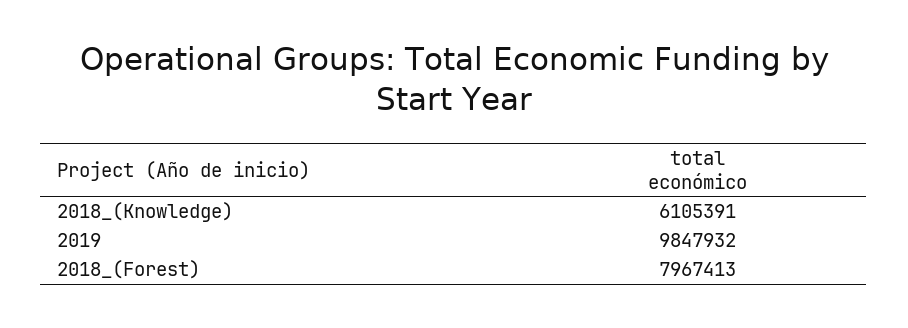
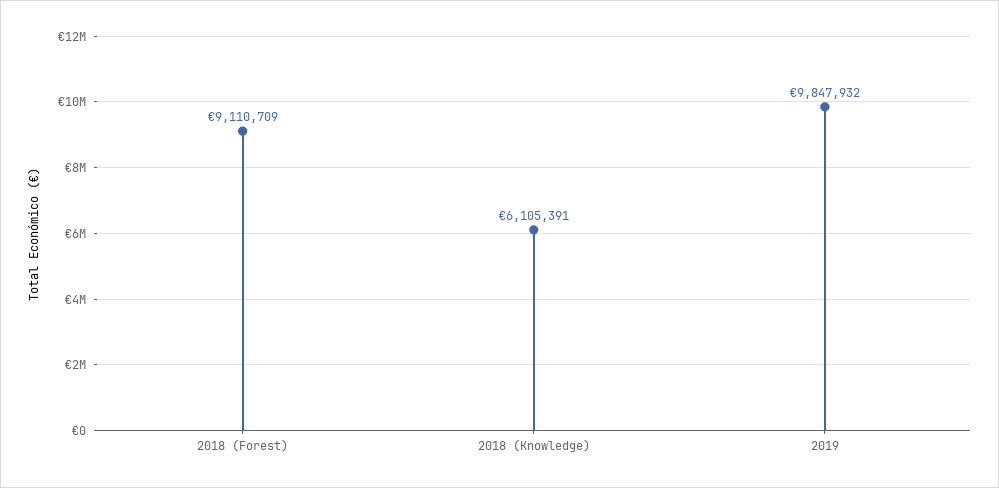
2018_(Forest): 7967413 -> 9110709

